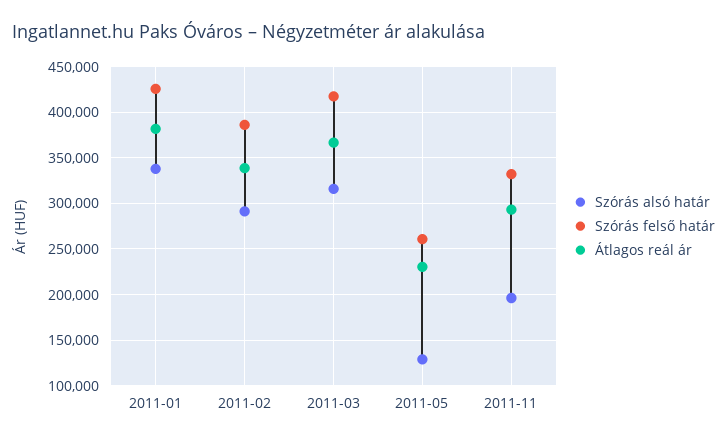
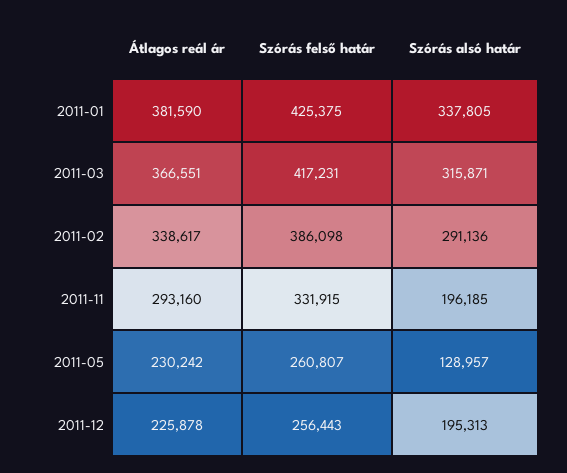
Átlagos reál ár, 2011-12: none -> 225878
Szórás felső határ, 2011-12: none -> 256443
Szórás alsó határ, 2011-12: none -> 195313

